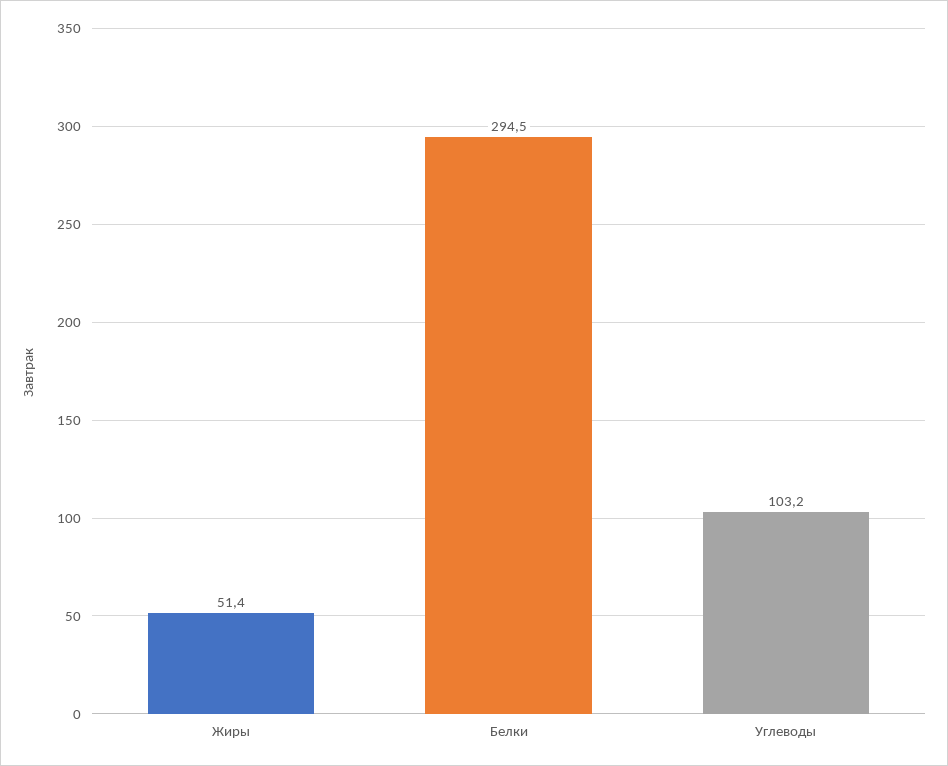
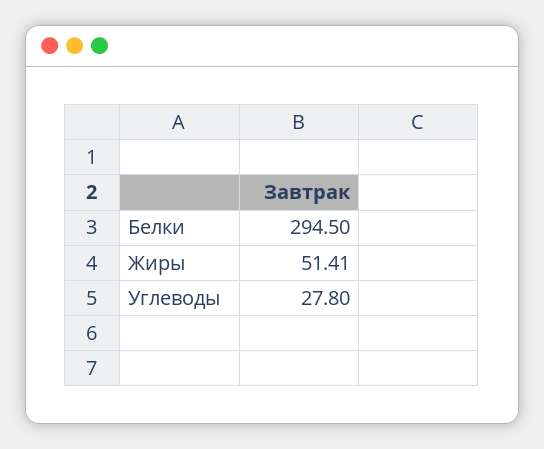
Углеводы: 103.2 -> 27.8

